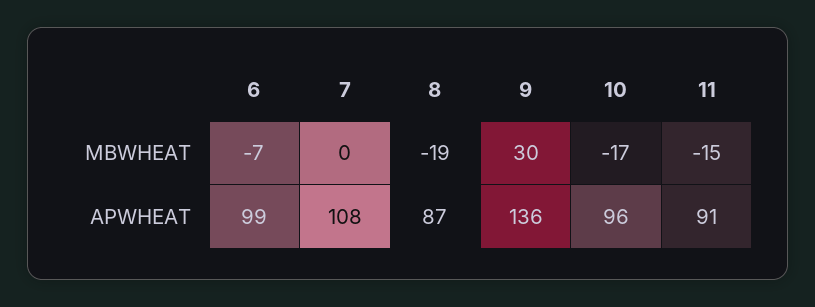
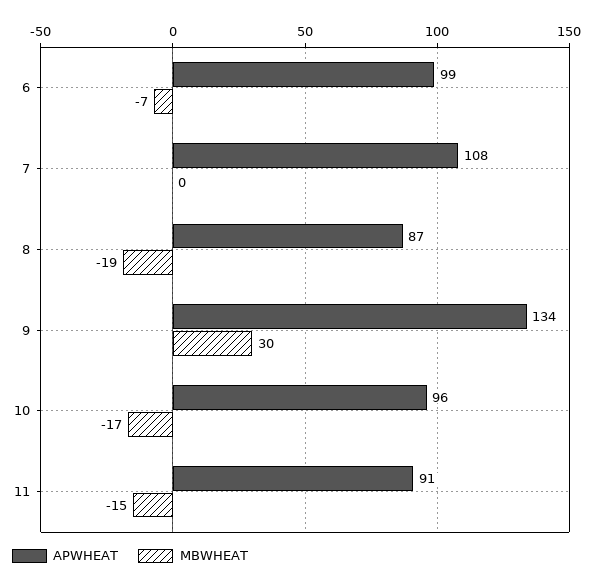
APWHEAT, 9: 136 -> 134

